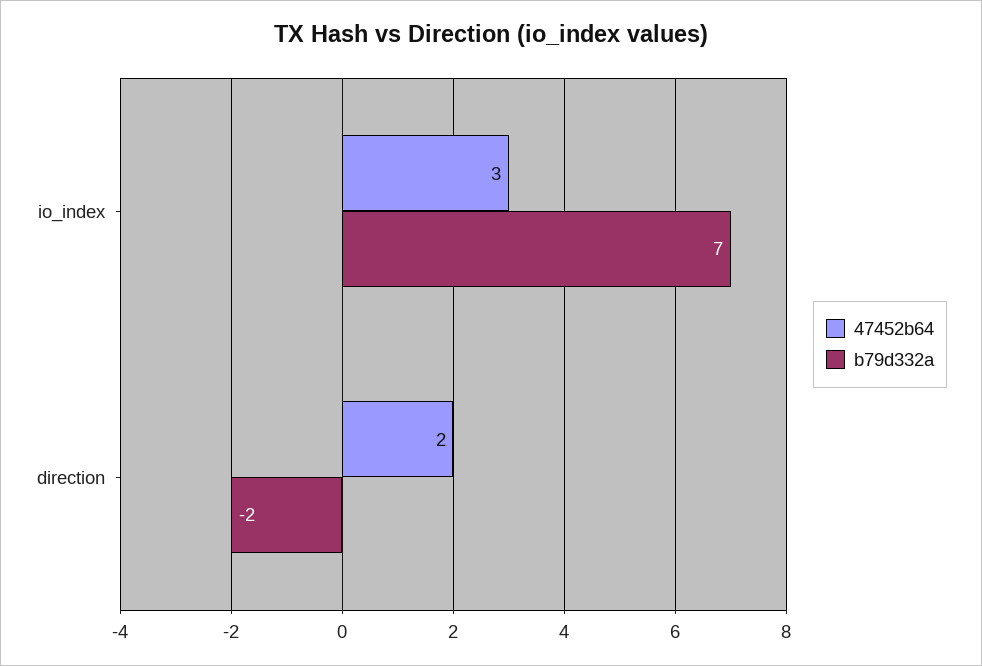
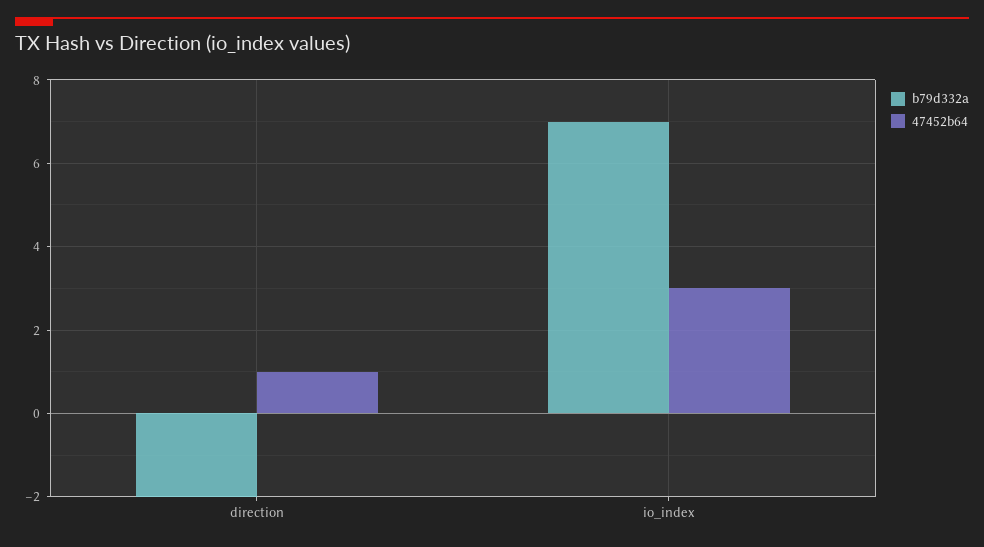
47452b64, direction: 2 -> 1

